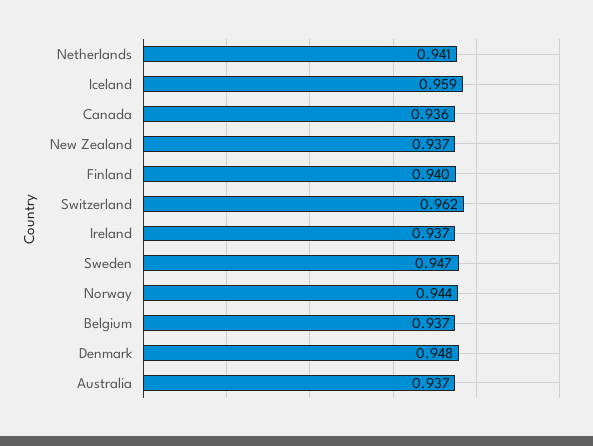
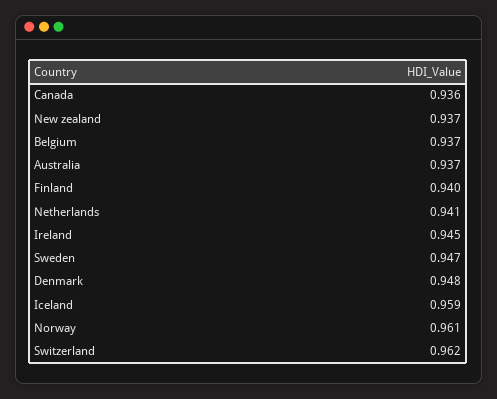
Ireland: 0.937 -> 0.945
Norway: 0.944 -> 0.961

